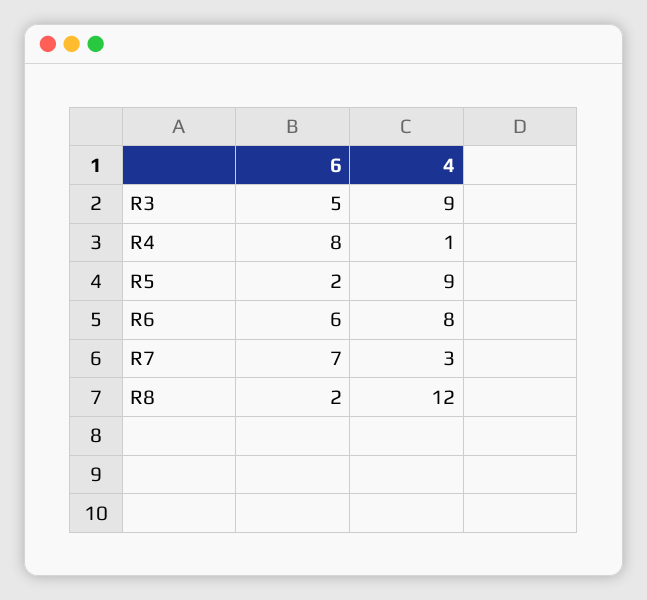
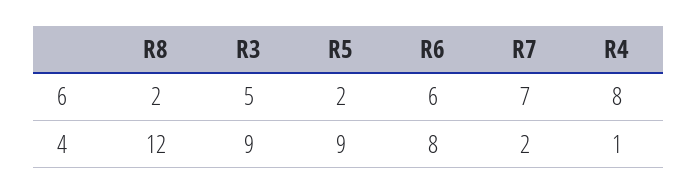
4, R7: 3 -> 2

